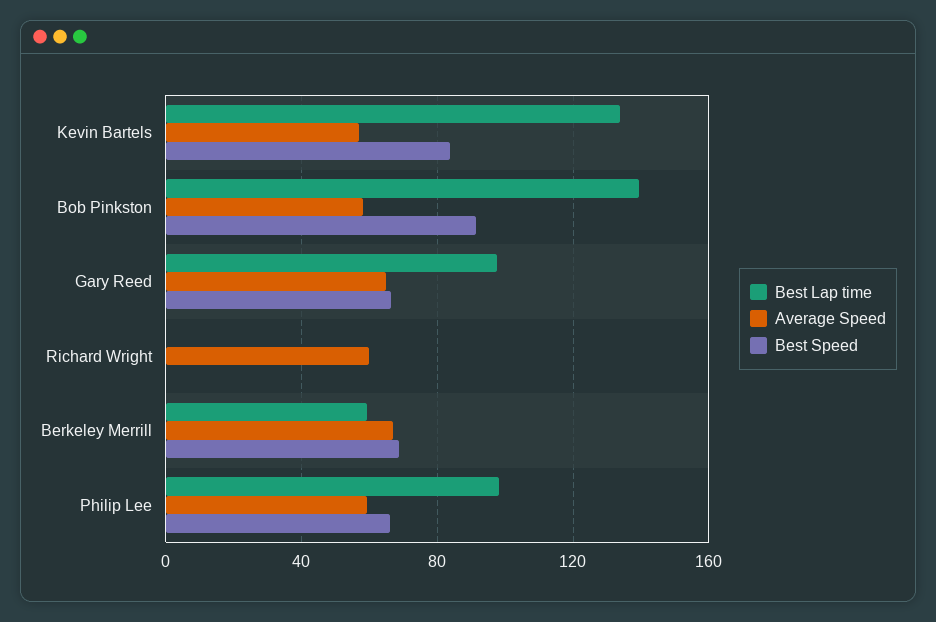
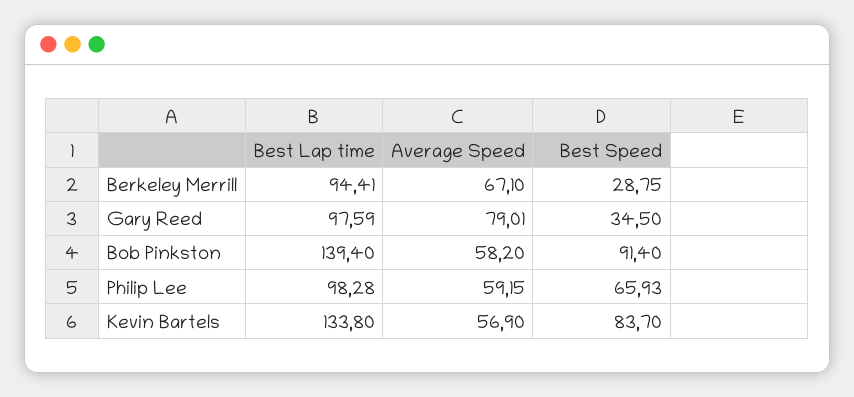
Average Speed, Gary Reed: 65 -> 79.01
Best Speed, Gary Reed: 65 -> 34.5
Best Lap time, Richard Wright: 0 -> none
Average Speed, Richard Wright: 60 -> none
Best Speed, Richard Wright: 0 -> none
Best Lap time, Berkeley Merrill: 60 -> 94.41
Best Speed, Berkeley Merrill: 70 -> 28.75

